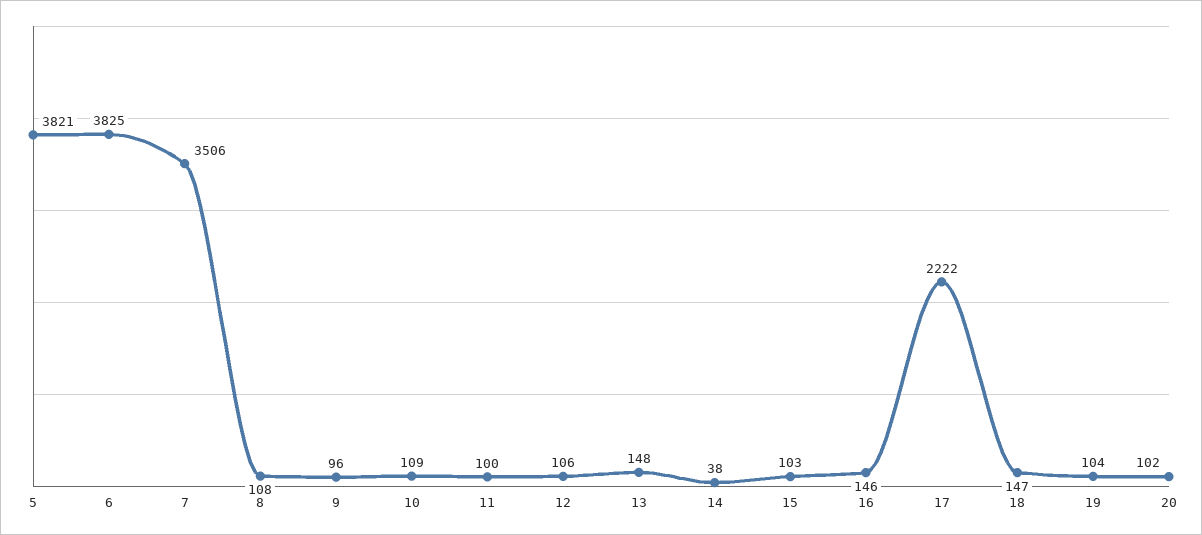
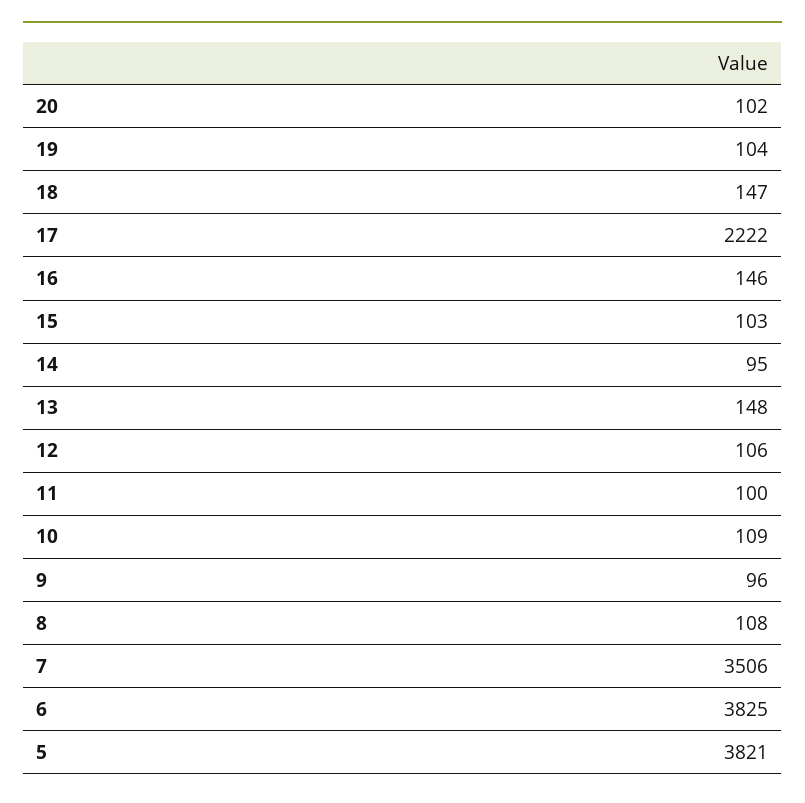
14: 38 -> 95

